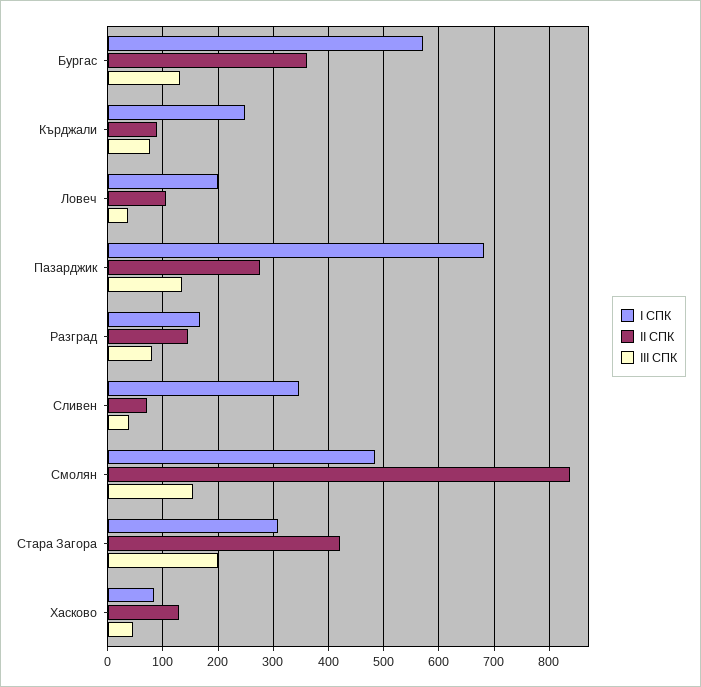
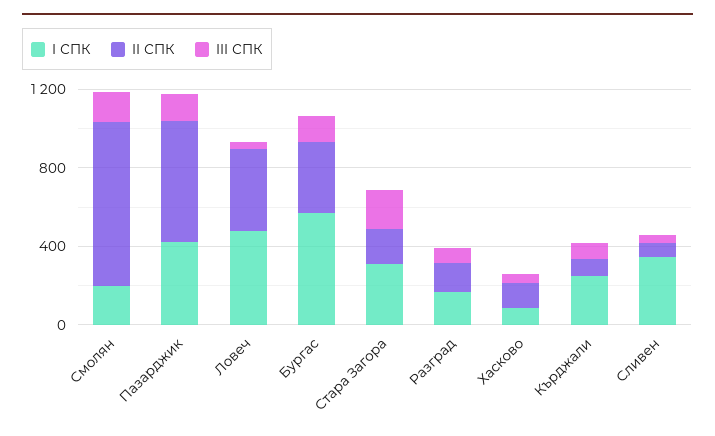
I СПК, Ловеч: 200 -> 500
II СПК, Ловеч: 100 -> 400
I СПК, Пазарджик: 680 -> 400
II СПК, Пазарджик: 280 -> 600
I СПК, Смолян: 480 -> 200
II СПК, Стара Загора: 420 -> 200

